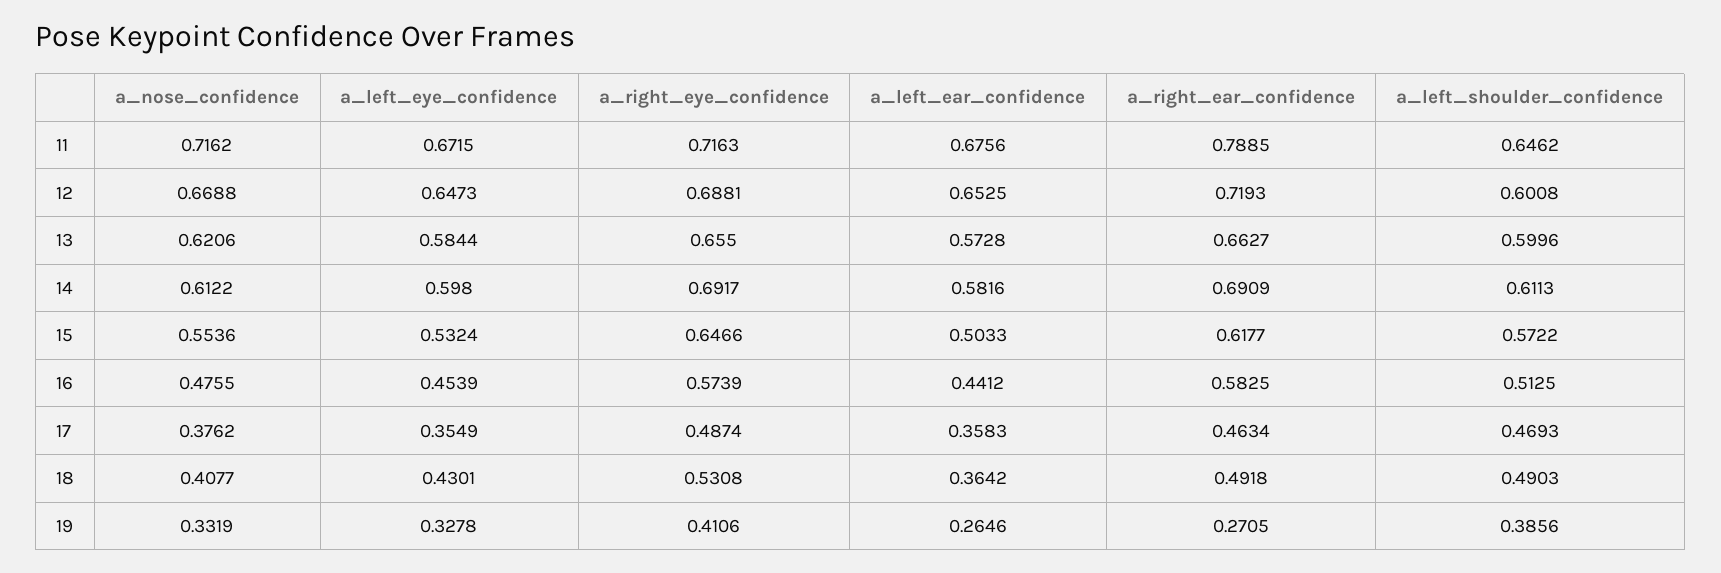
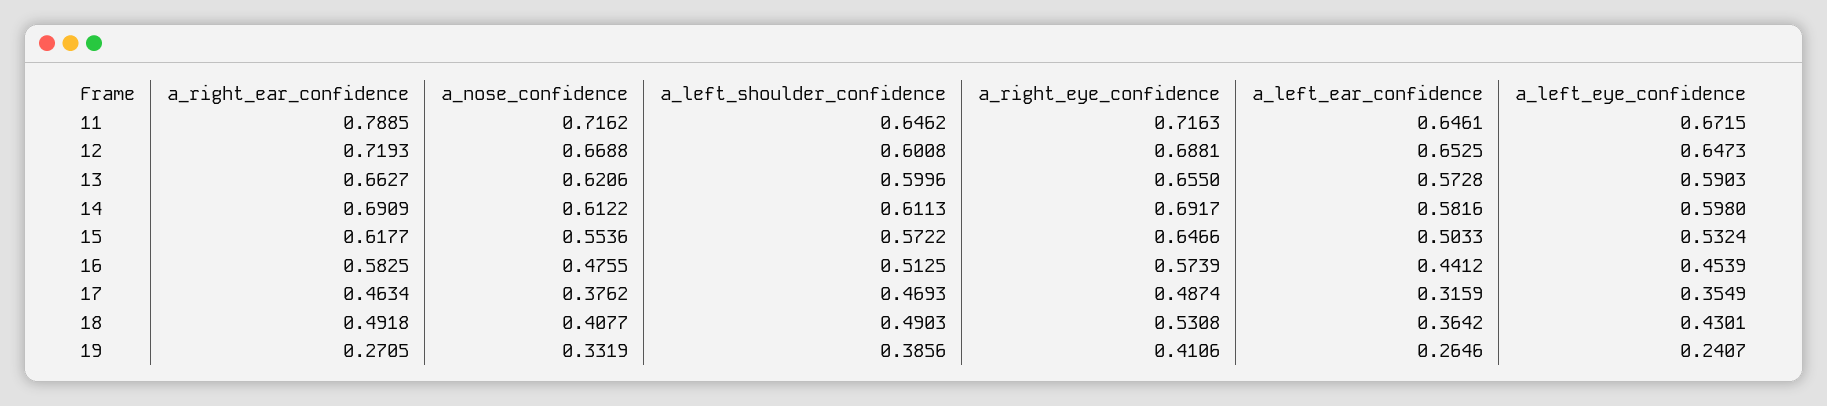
a_left_ear_confidence, 11: 0.6756 -> 0.6461
a_left_eye_confidence, 13: 0.5844 -> 0.5903
a_left_ear_confidence, 17: 0.3583 -> 0.3159
a_left_eye_confidence, 19: 0.3278 -> 0.2407

